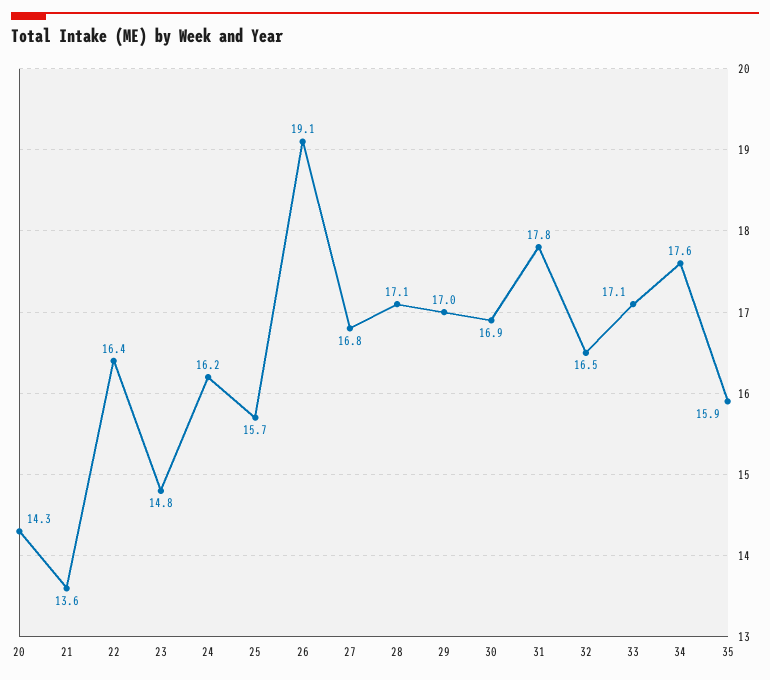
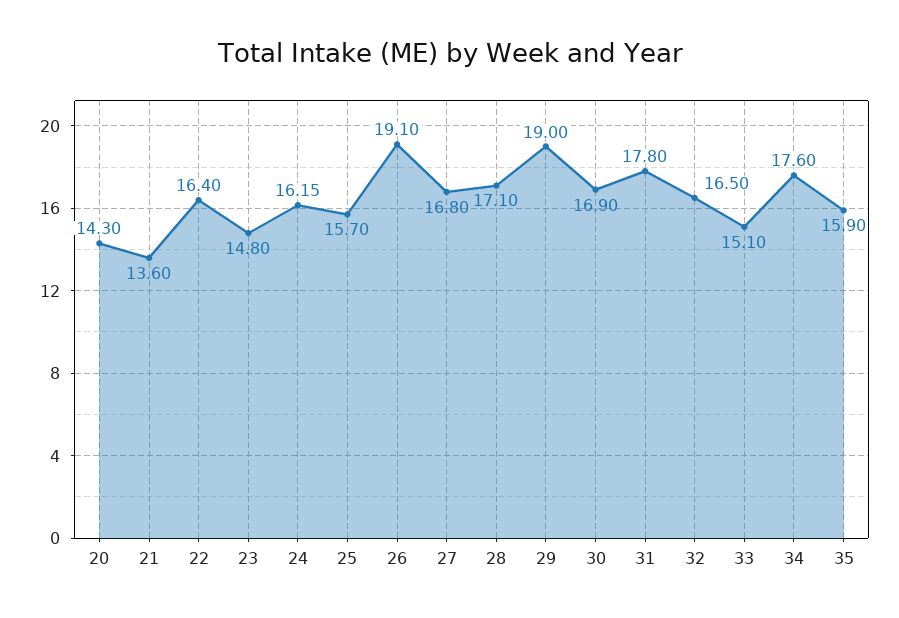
29: 17 -> 19
33: 17.1 -> 15.1

